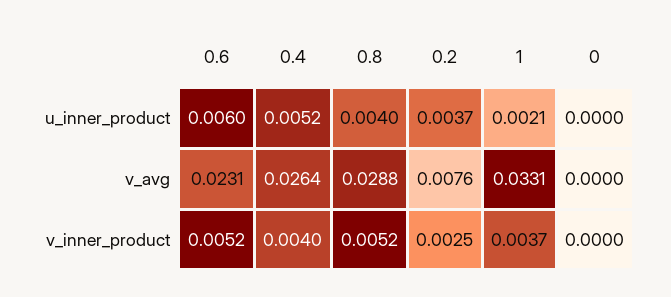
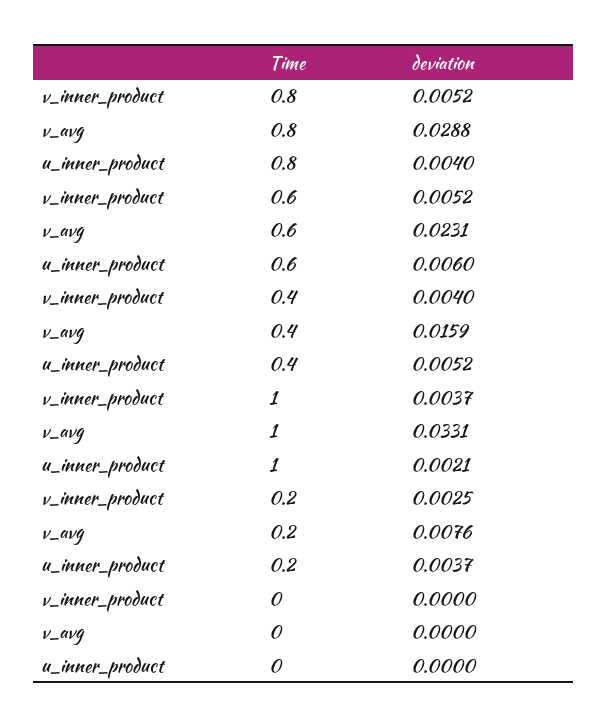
0.4, v_avg: 0.0264 -> 0.0159

